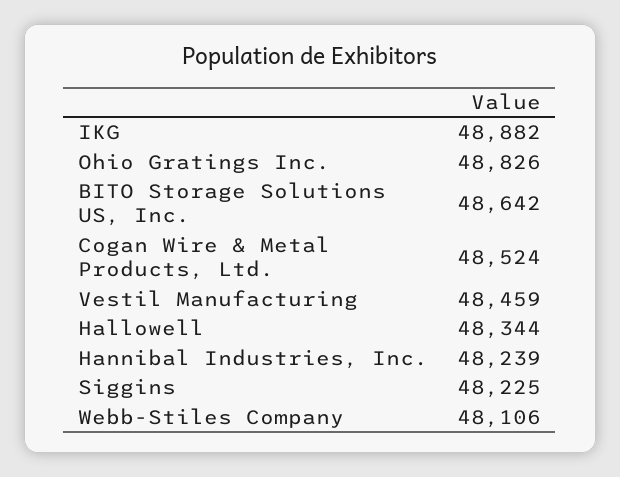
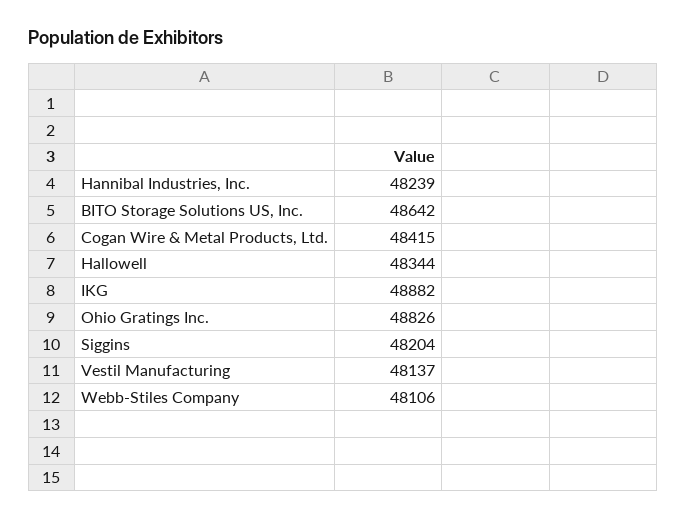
Cogan Wire & Metal Products, Ltd.: 48524 -> 48415
Vestil Manufacturing: 48459 -> 48137
Siggins: 48225 -> 48204

